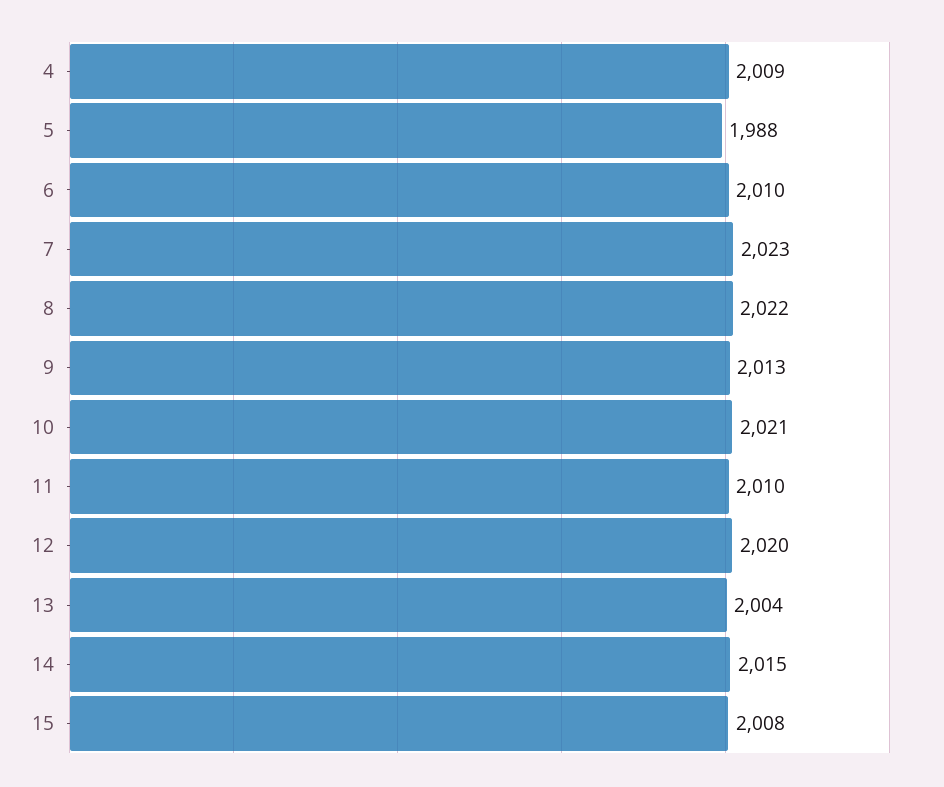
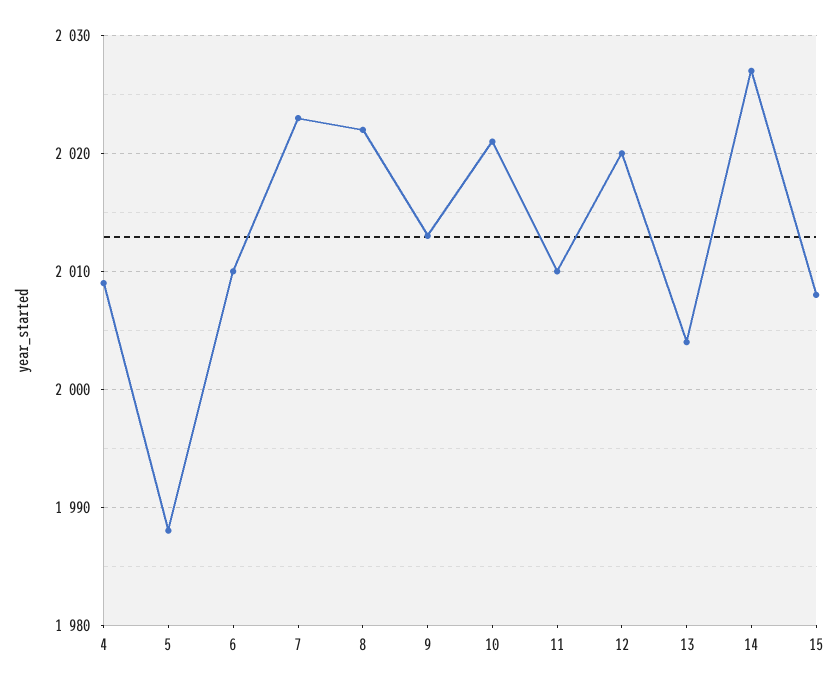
14: 2015 -> 2027

